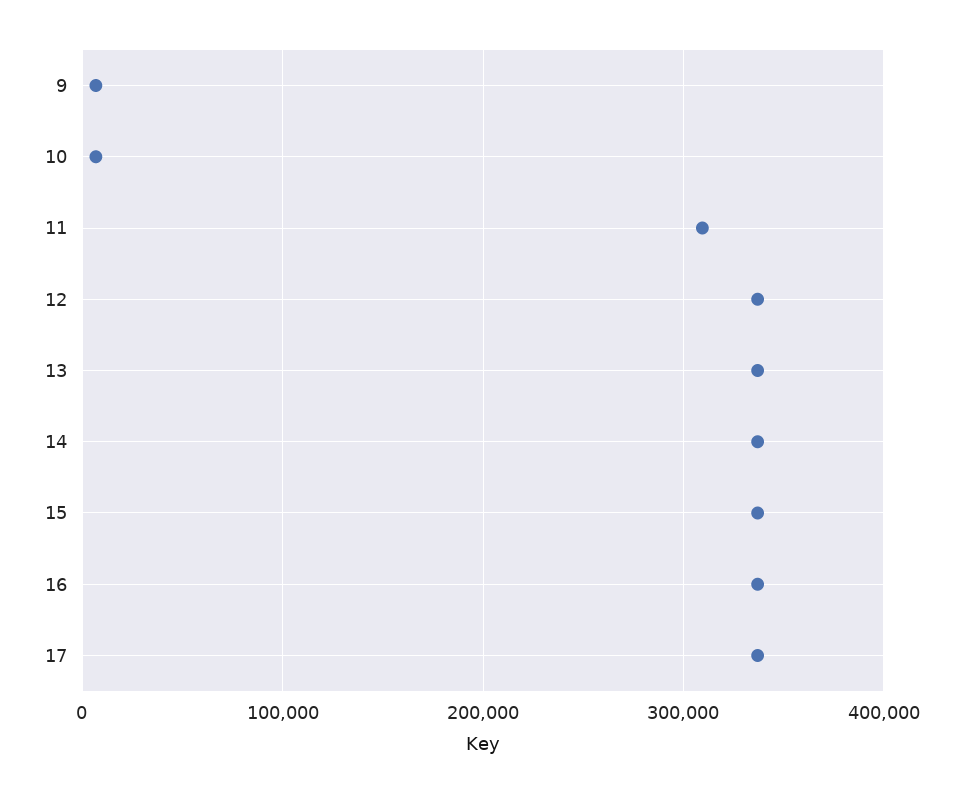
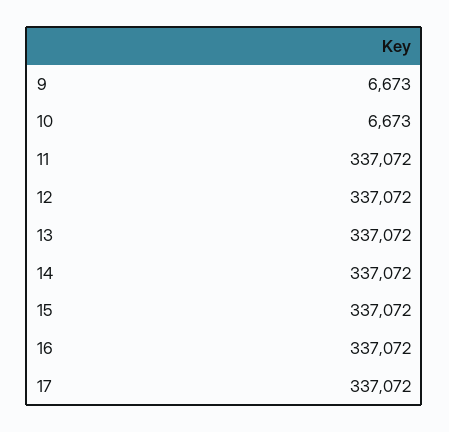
11: 310000 -> 337072

